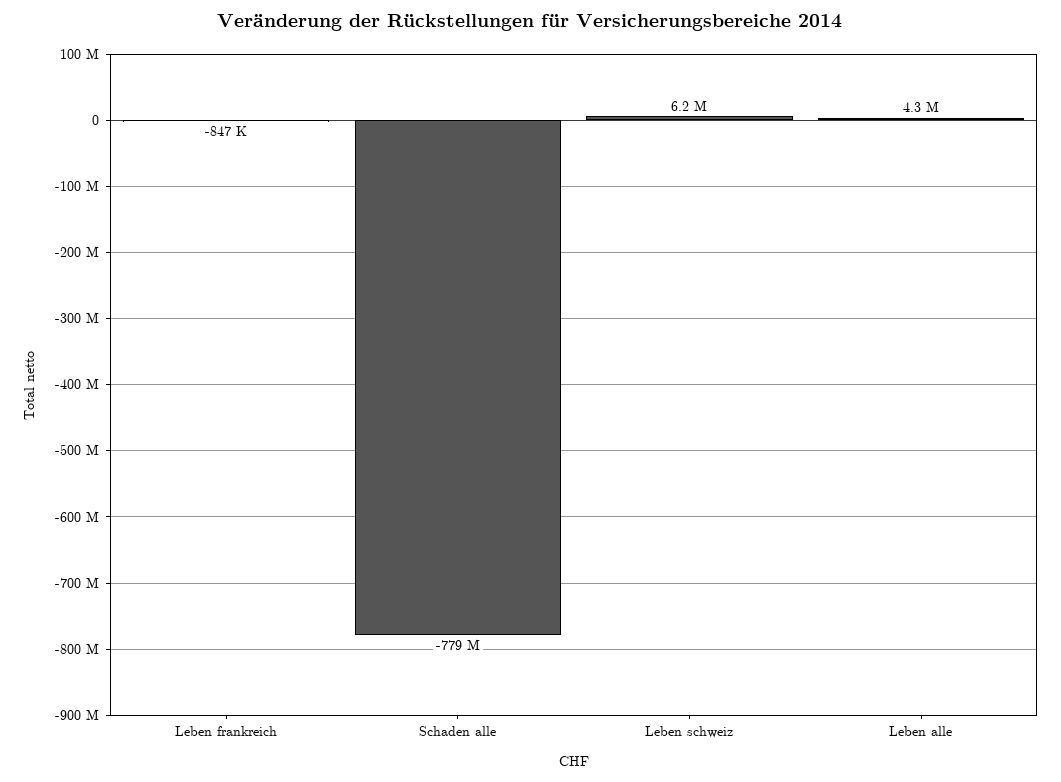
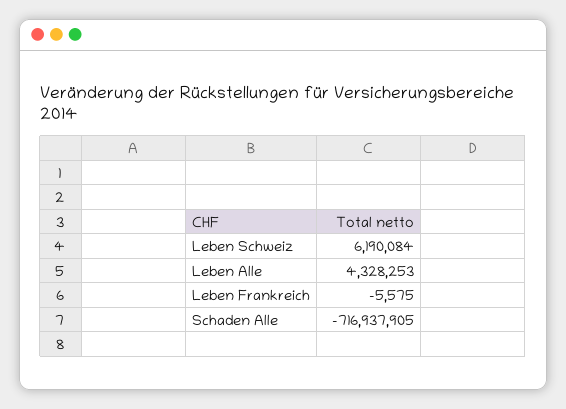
Leben frankreich: -847000 -> -5575
Schaden alle: -779000000 -> -716937905

